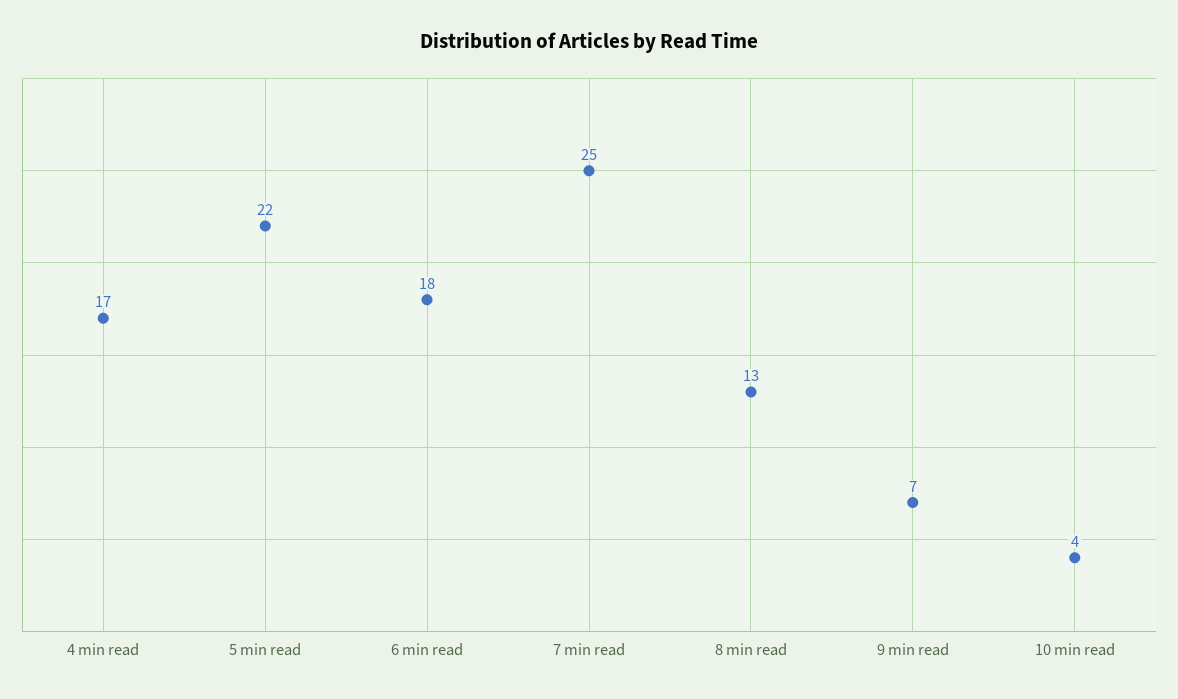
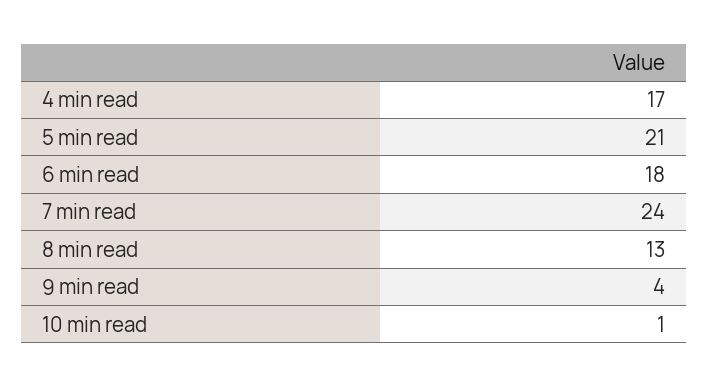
5 min read: 22 -> 21
7 min read: 25 -> 24
9 min read: 7 -> 4
10 min read: 4 -> 1

